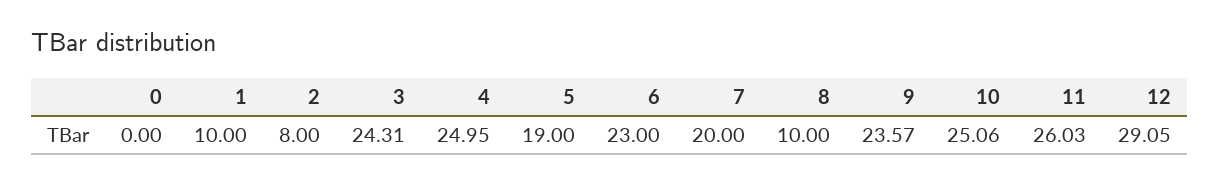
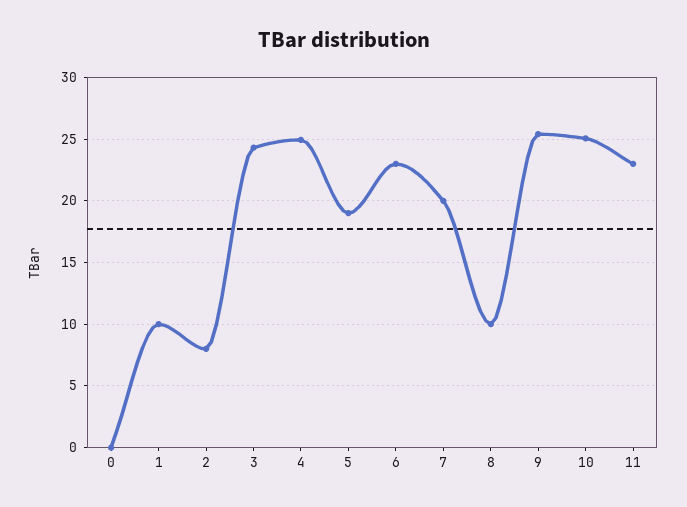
9: 23.57 -> 25.5
11: 26.03 -> 23
12: 29.05 -> none

